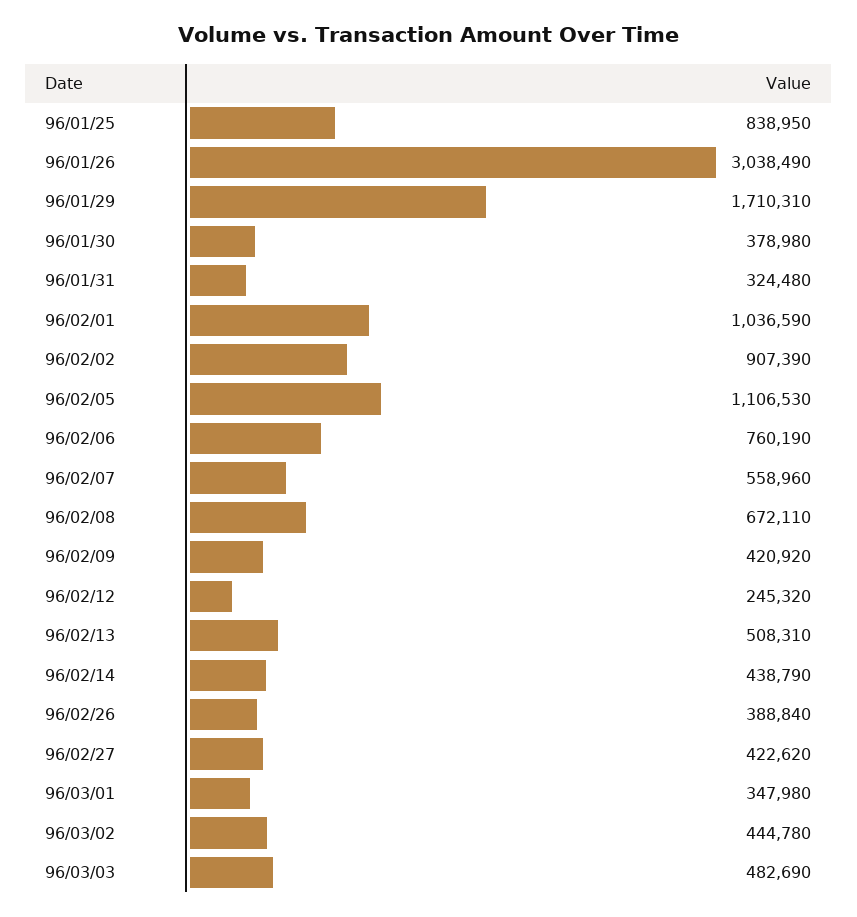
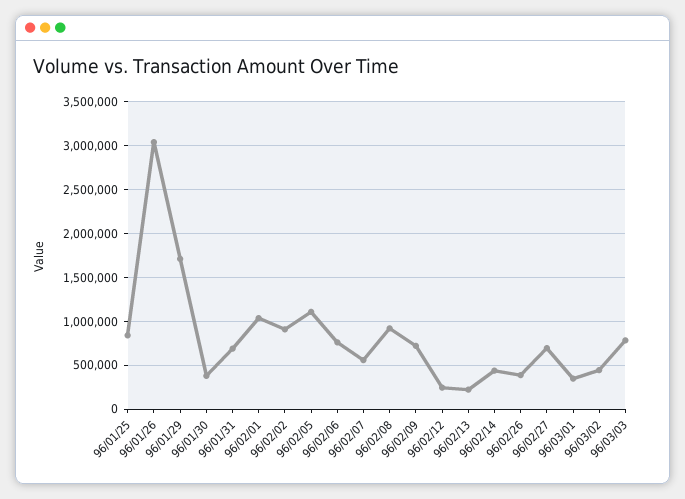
96/01/31: 324480 -> 700000
96/02/08: 672110 -> 900000
96/02/09: 420920 -> 700000
96/02/13: 508310 -> 200000
96/02/27: 422620 -> 700000
96/03/03: 482690 -> 800000

